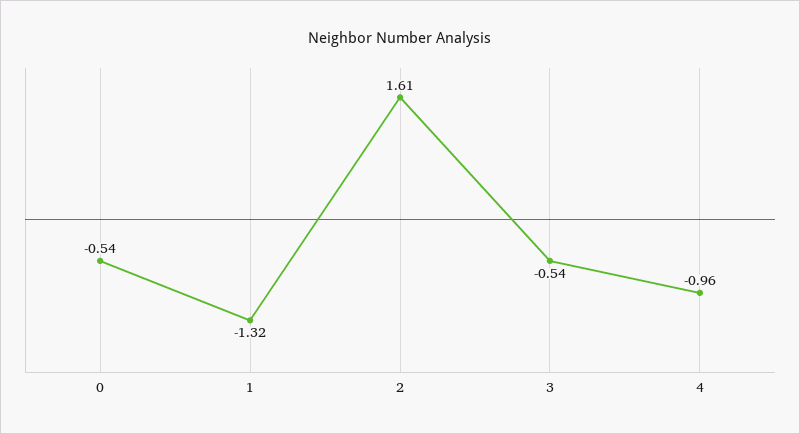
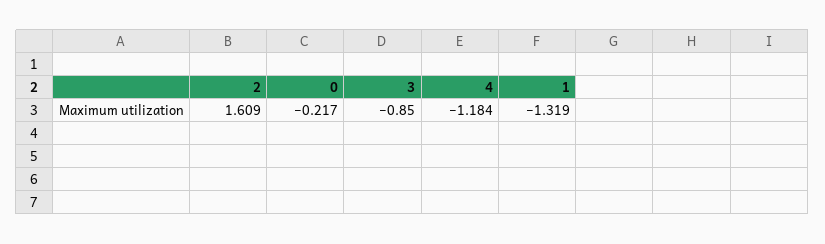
0: -0.54 -> -0.217
3: -0.54 -> -0.85
4: -0.96 -> -1.184

